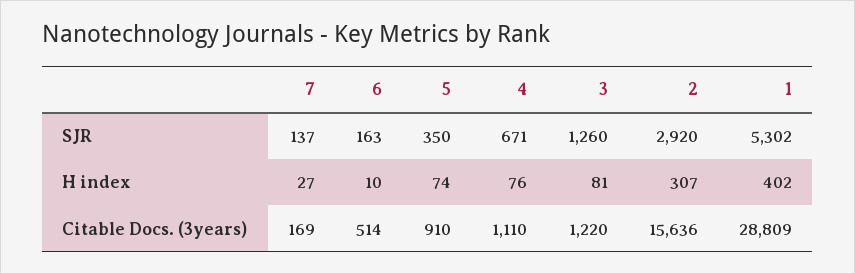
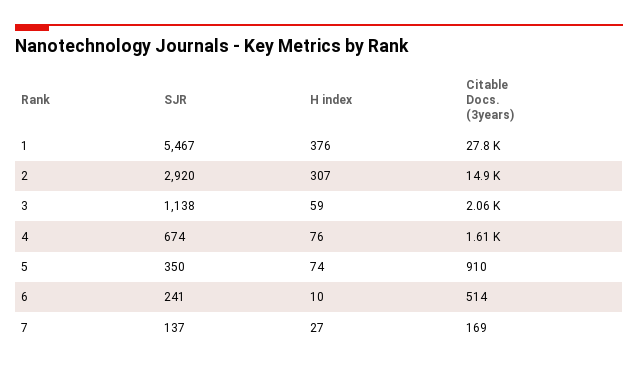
6, SJR: 163 -> 241
4, SJR: 671 -> 674
3, SJR: 1260 -> 1138
1, SJR: 5302 -> 5467
3, H index: 81 -> 59
1, H index: 402 -> 376
4, Citable Docs. (3years): 1110 -> 1610
3, Citable Docs. (3years): 1220 -> 2060
2, Citable Docs. (3years): 15636 -> 14900
1, Citable Docs. (3years): 28809 -> 27800

